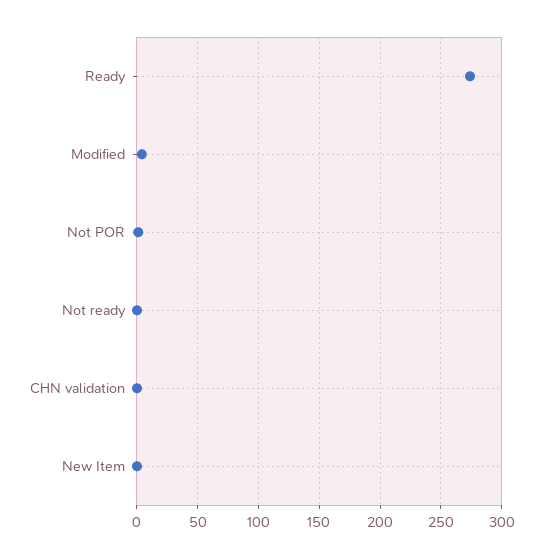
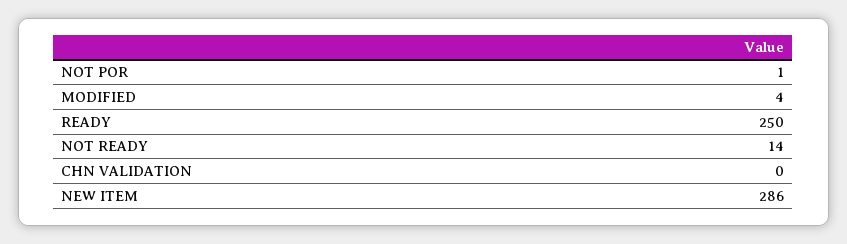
Ready: 275 -> 250
Not ready: 0 -> 14
New Item: 0 -> 286

